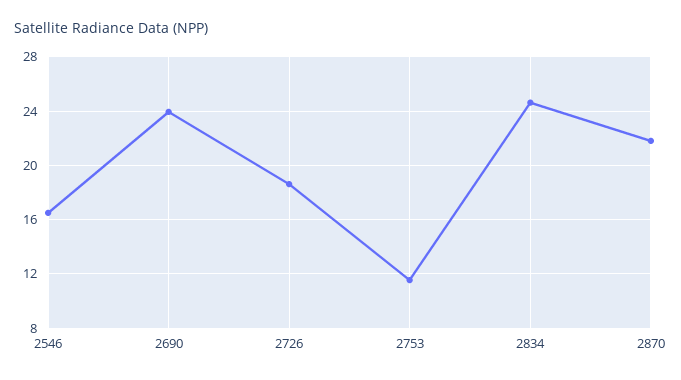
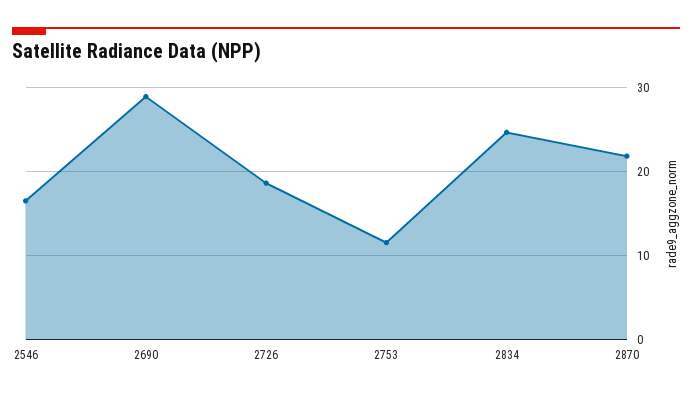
2690: 24 -> 29

